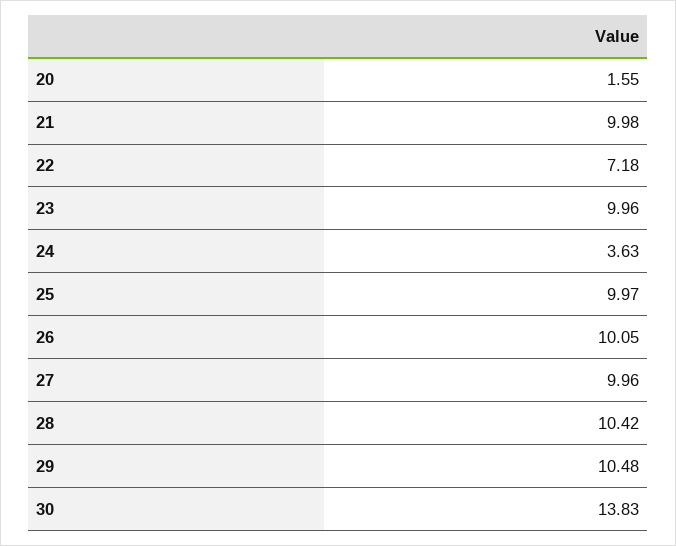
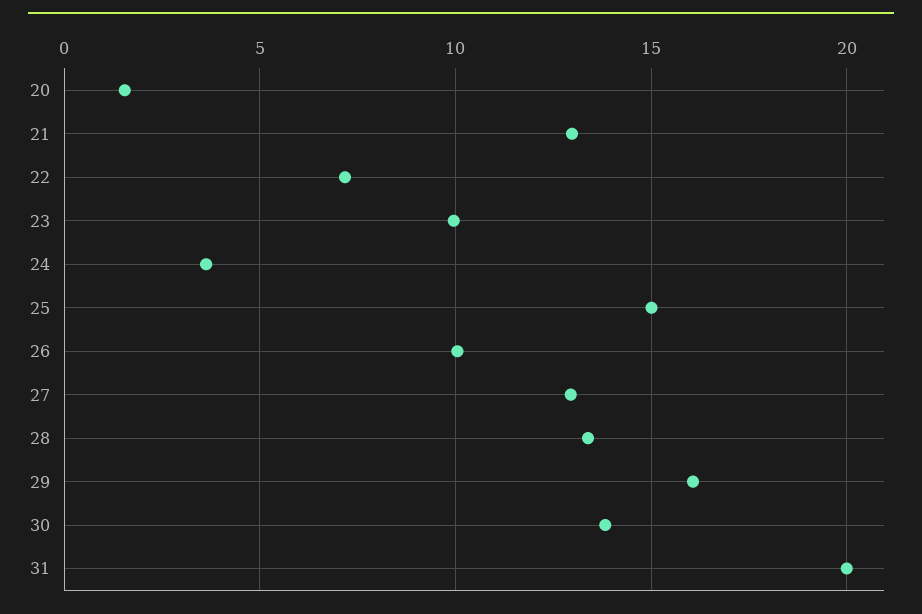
21: 9.98 -> 13
25: 9.97 -> 15
27: 9.96 -> 13
28: 10.42 -> 13.5
29: 10.48 -> 16
31: none -> 20

